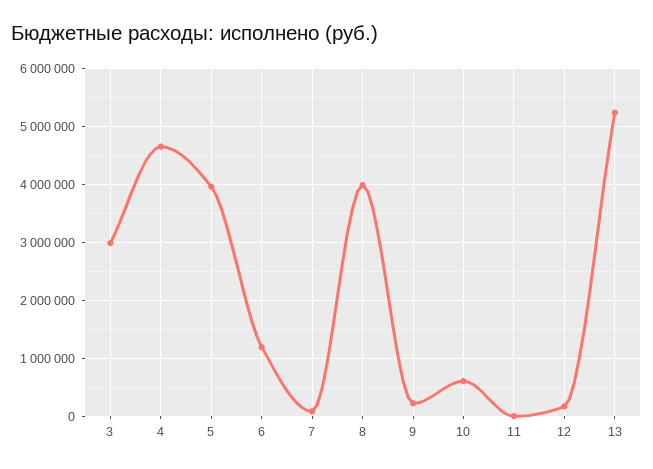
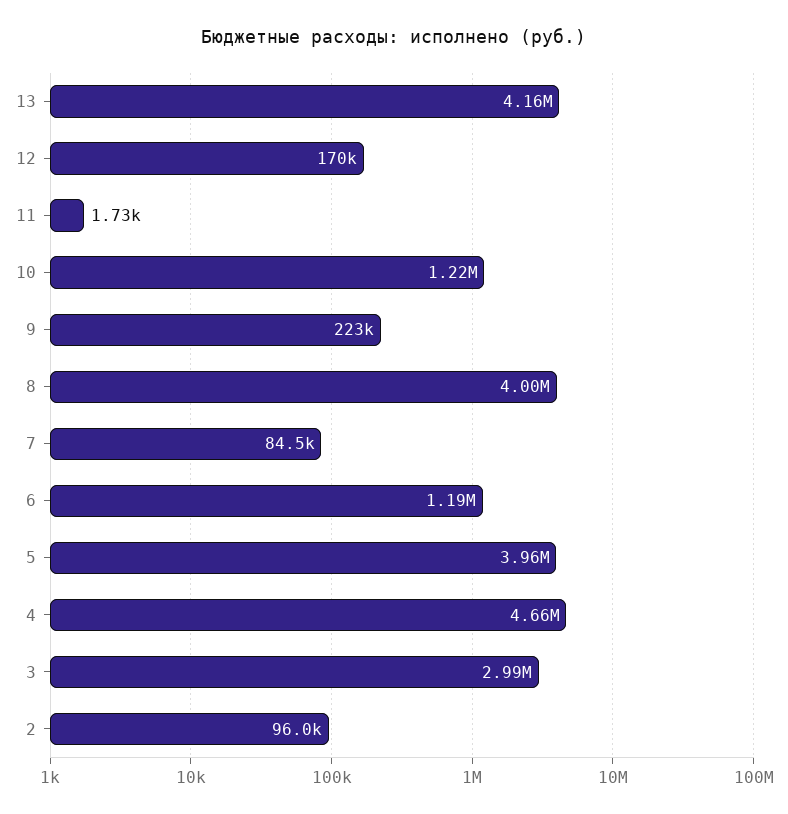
10: 600000 -> 1220000
13: 5200000 -> 4160000
2: none -> 96000

